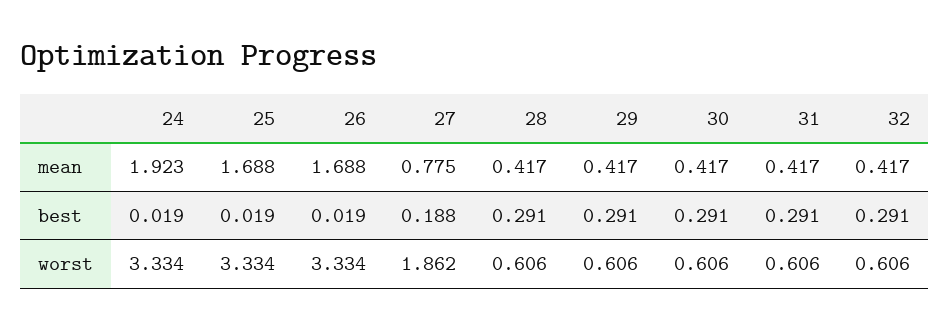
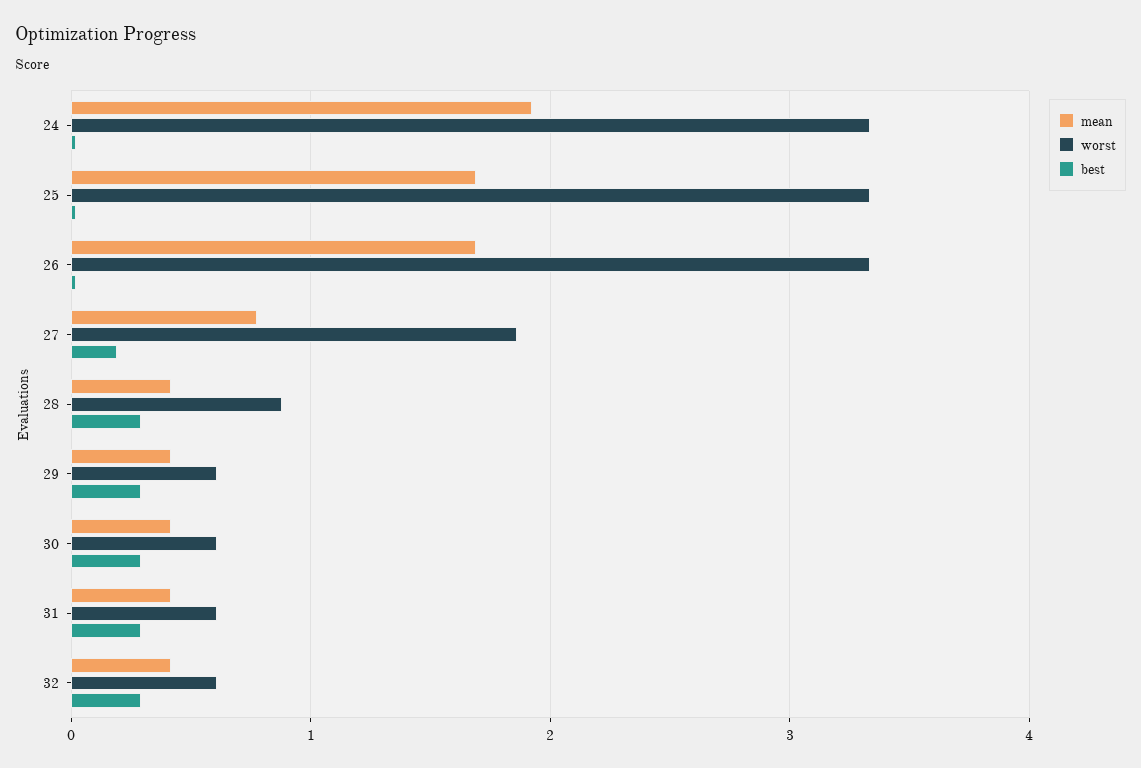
worst, 28: 0.606 -> 0.9

